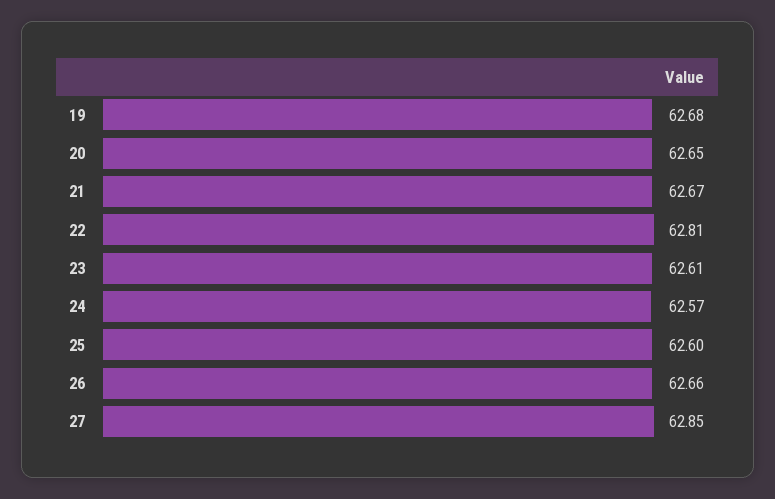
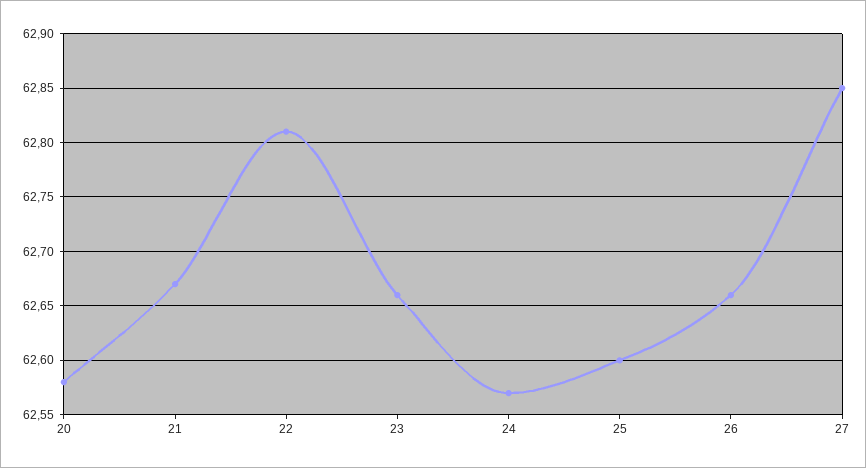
19: 62.68 -> none
20: 62.65 -> 62.58
23: 62.61 -> 62.66

